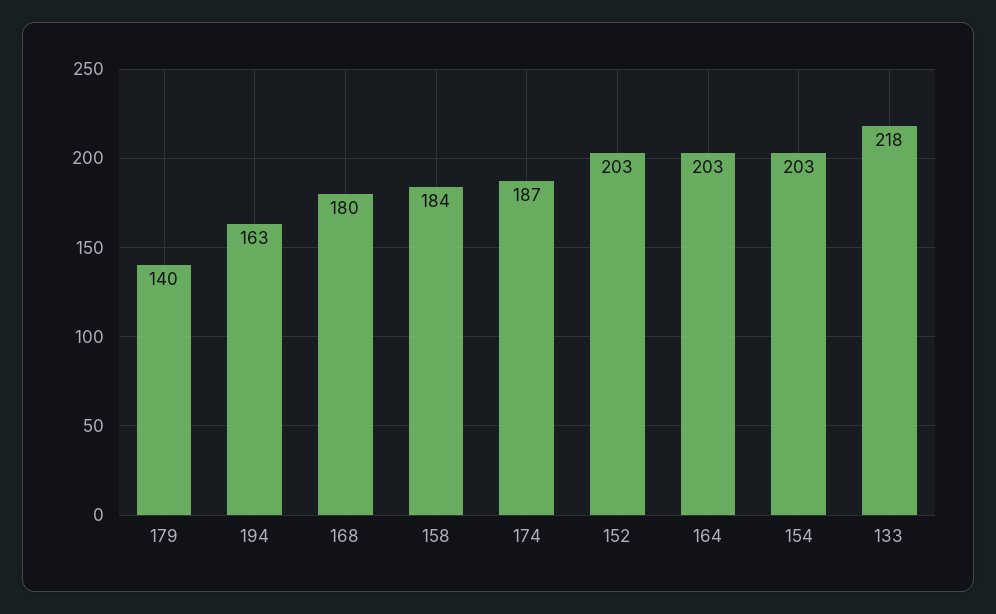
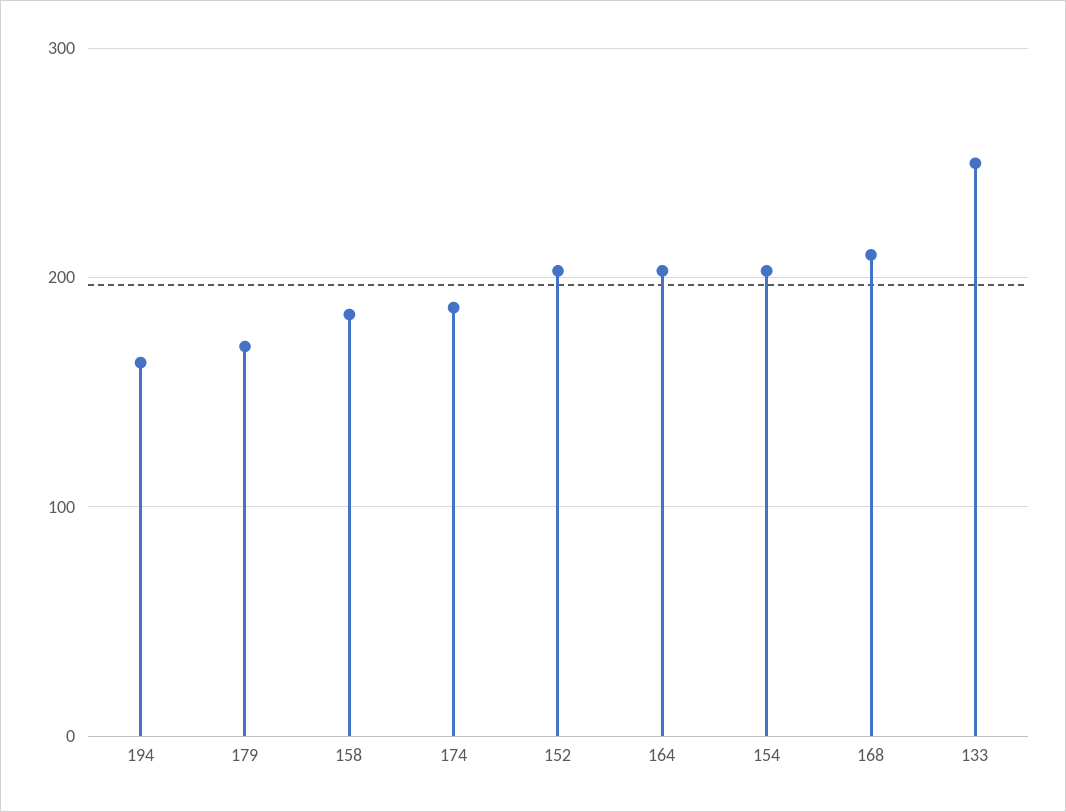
179: 140 -> 170
168: 180 -> 210
133: 218 -> 250

